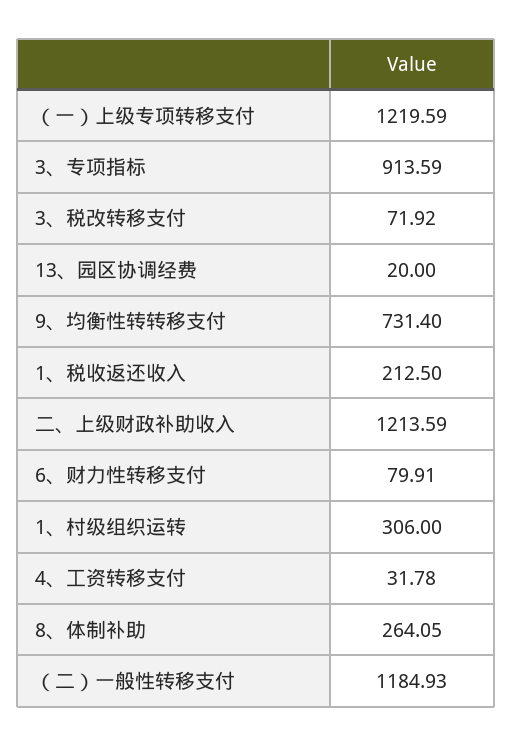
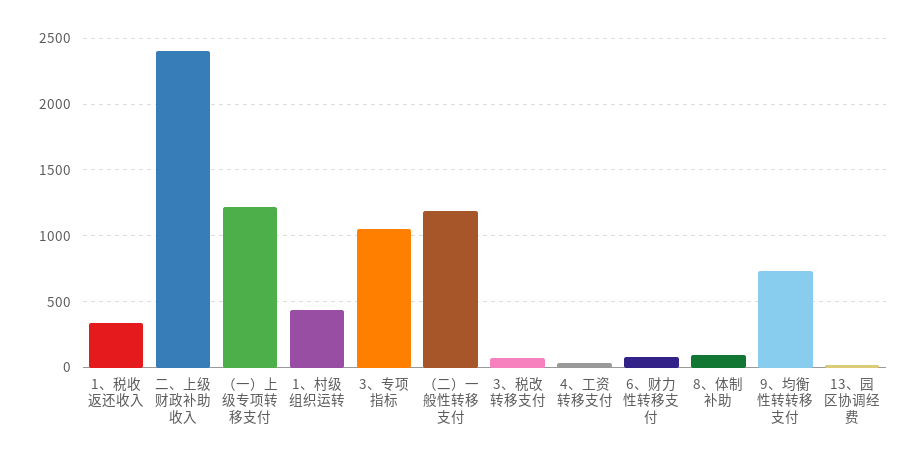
3、专项指标: 913.59 -> 1050
1、税收返还收入: 212.5 -> 350
二、上级财政补助收入: 1213.59 -> 2400
1、村级组织运转: 306 -> 450
8、体制补助: 264.05 -> 100

